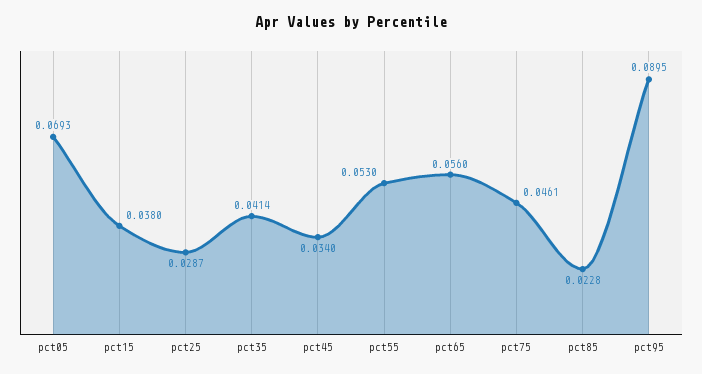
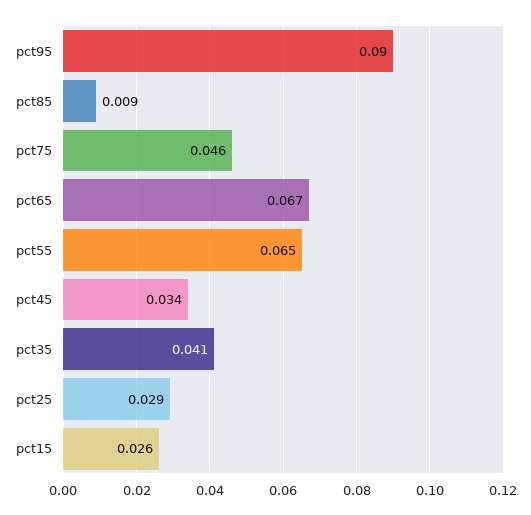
pct05: 0.0693 -> none
pct15: 0.038 -> 0.026
pct55: 0.053 -> 0.065
pct65: 0.056 -> 0.067
pct85: 0.0228 -> 0.009

